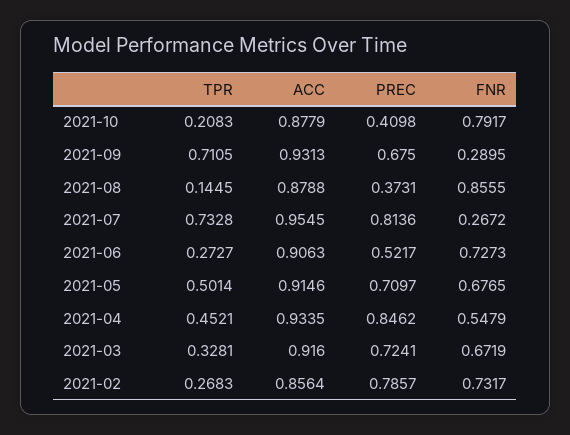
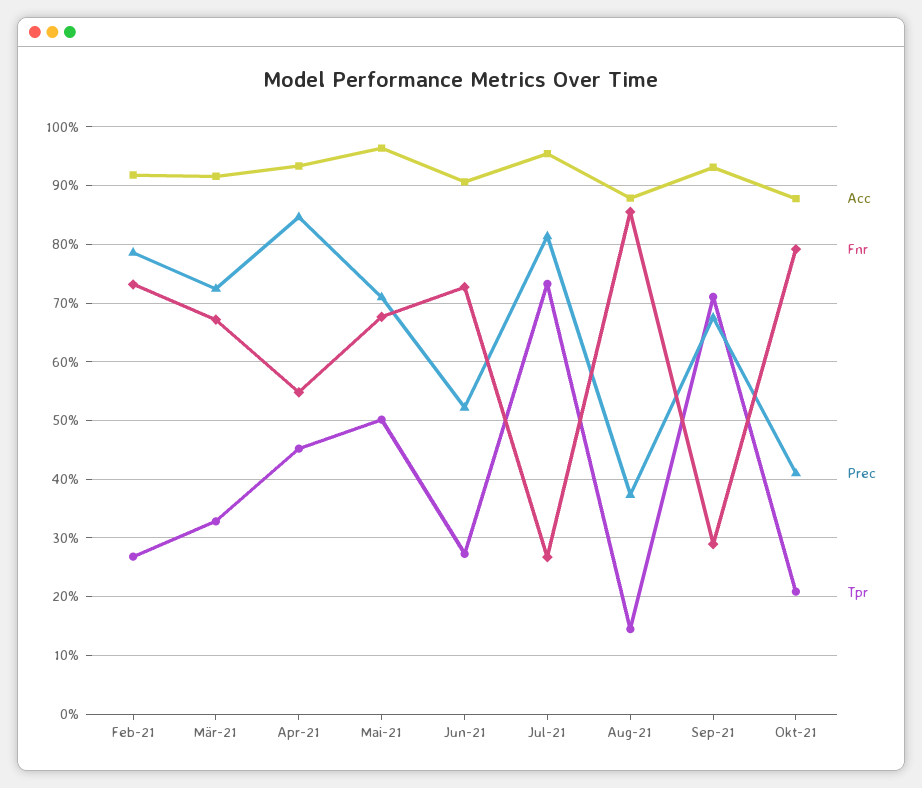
ACC, 2021-05: 0.9146 -> 0.96
ACC, 2021-02: 0.8564 -> 0.92

